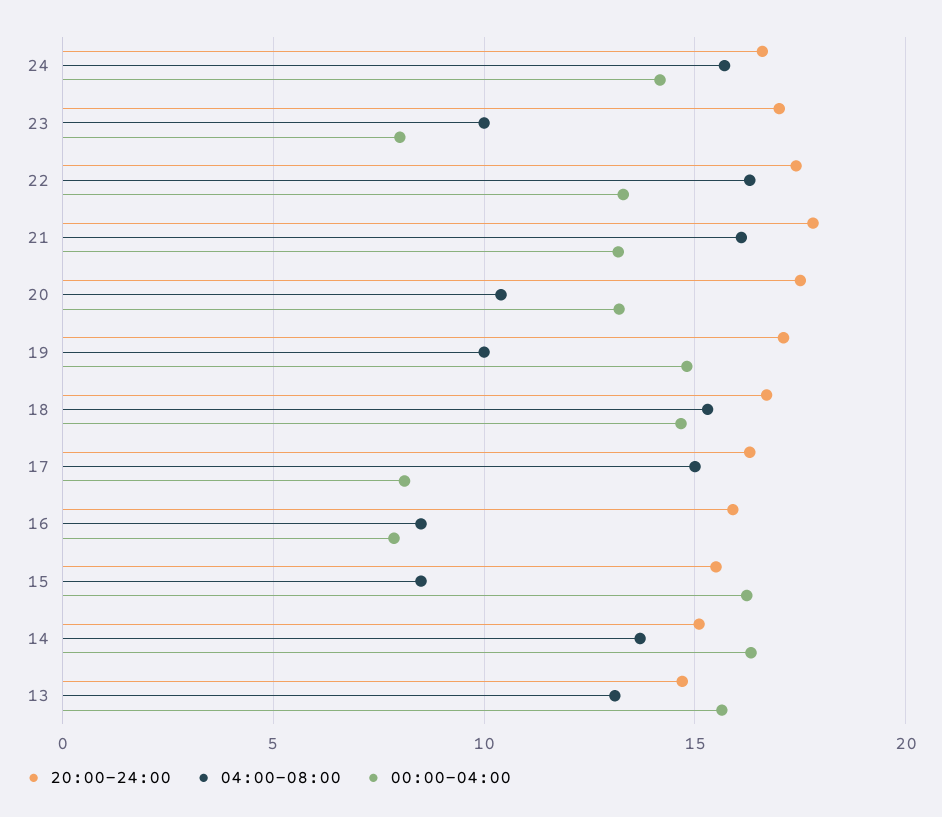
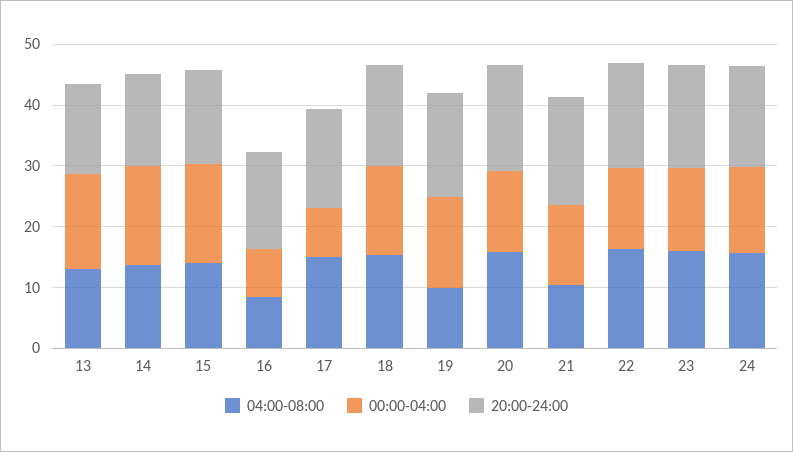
04:00-08:00, 23: 10 -> 16
00:00-04:00, 23: 8 -> 14
04:00-08:00, 21: 16 -> 10
04:00-08:00, 20: 10.5 -> 16
04:00-08:00, 15: 8.5 -> 14

